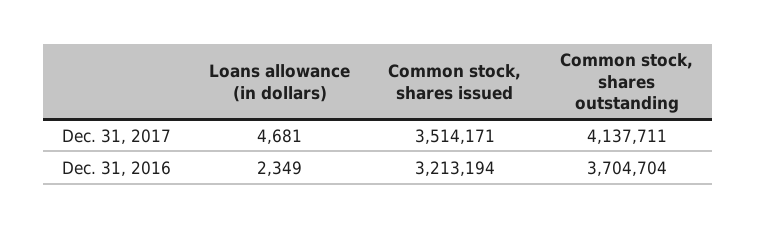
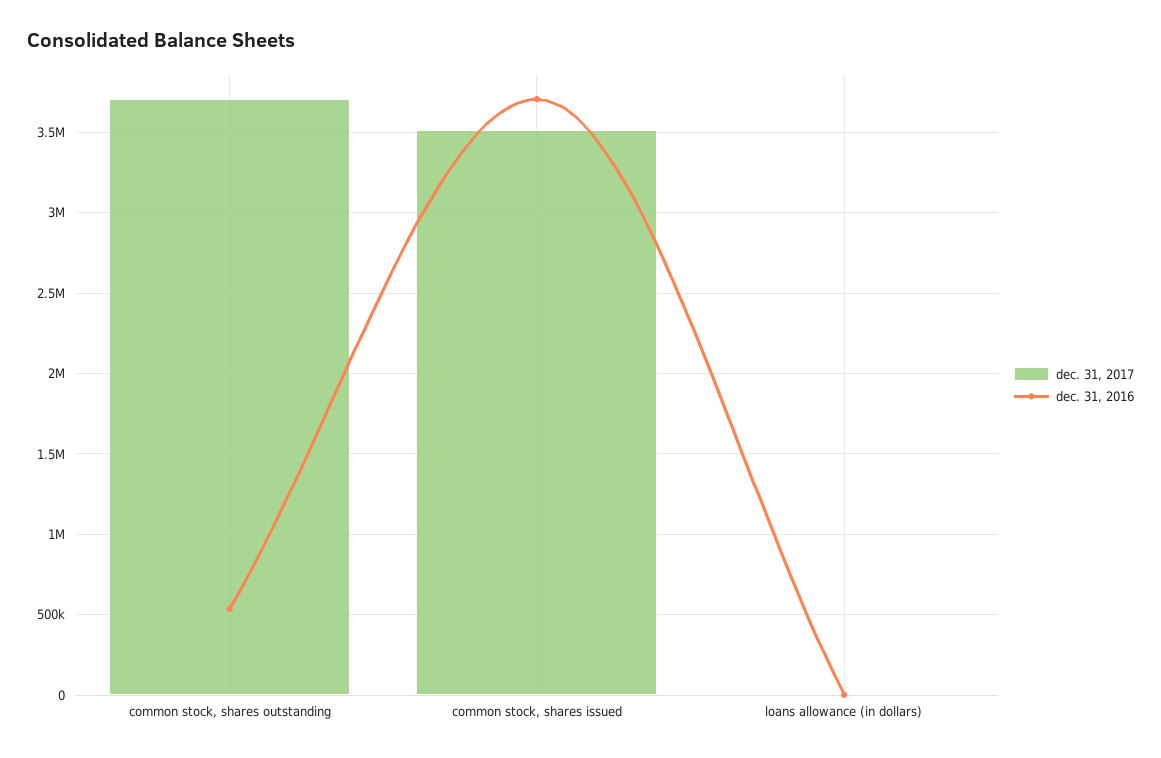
Dec. 31, 2017, Common stock, shares outstanding: 4137711 -> 3700000
Dec. 31, 2016, Common stock, shares issued: 3213194 -> 3700000
Dec. 31, 2016, Common stock, shares outstanding: 3704704 -> 550000

